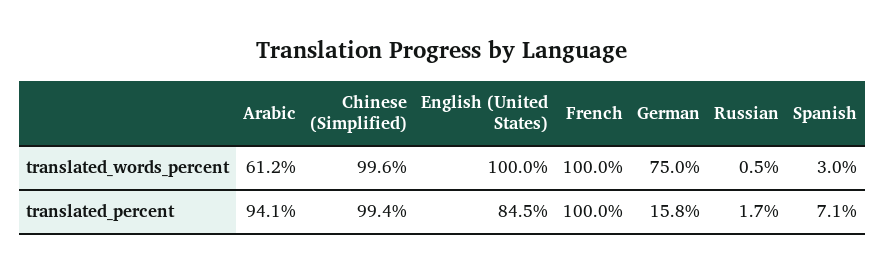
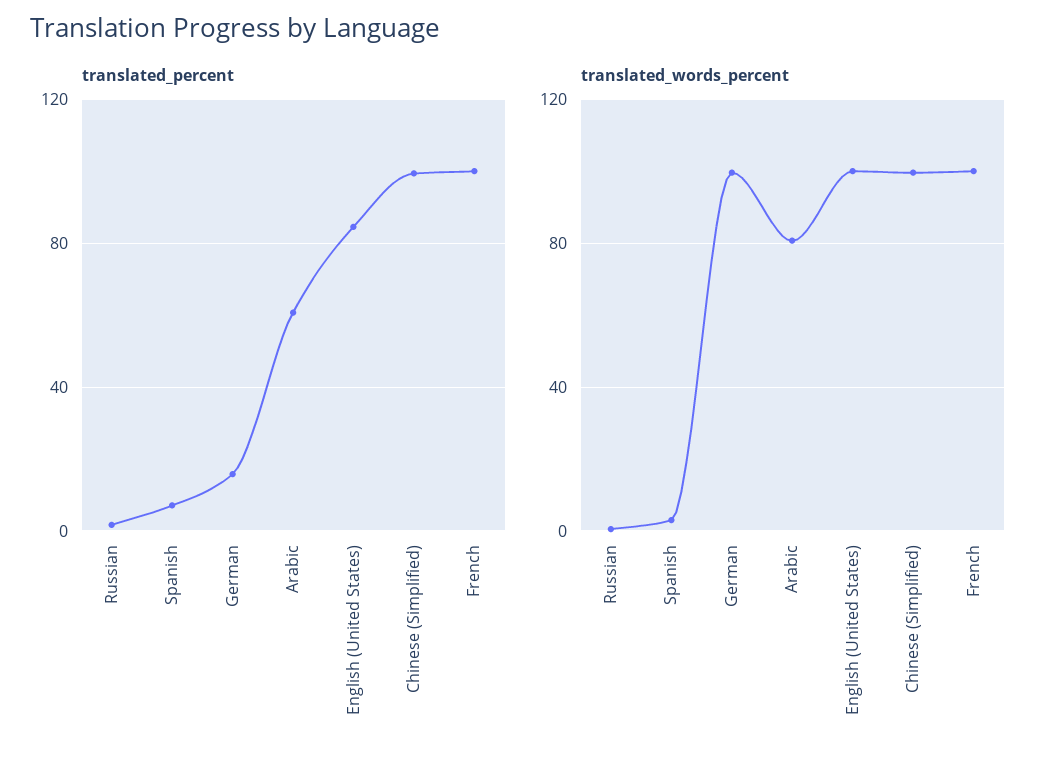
translated_words_percent, Arabic: 61.2 -> 80
translated_words_percent, German: 75 -> 100
translated_percent, Arabic: 94.1 -> 60

